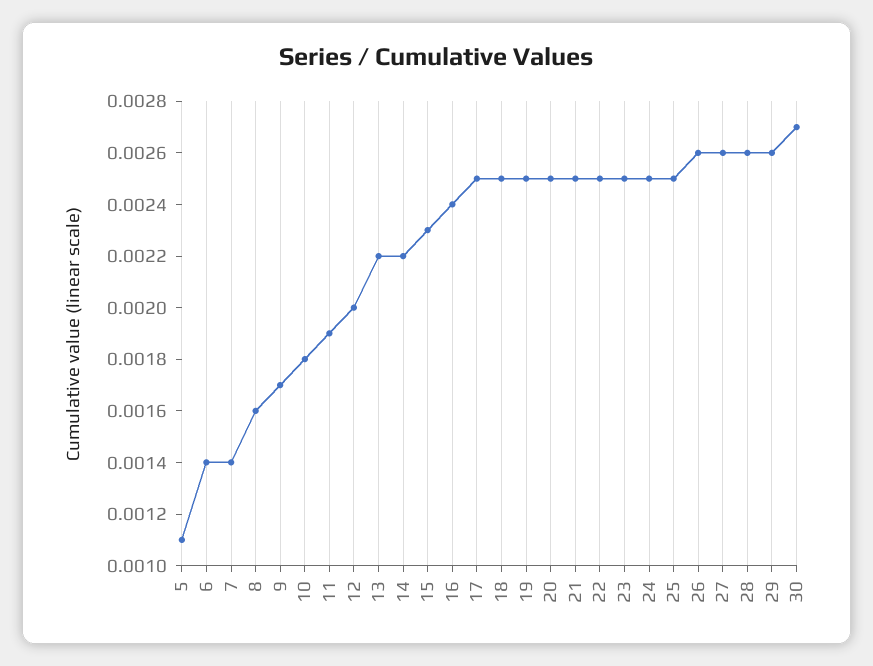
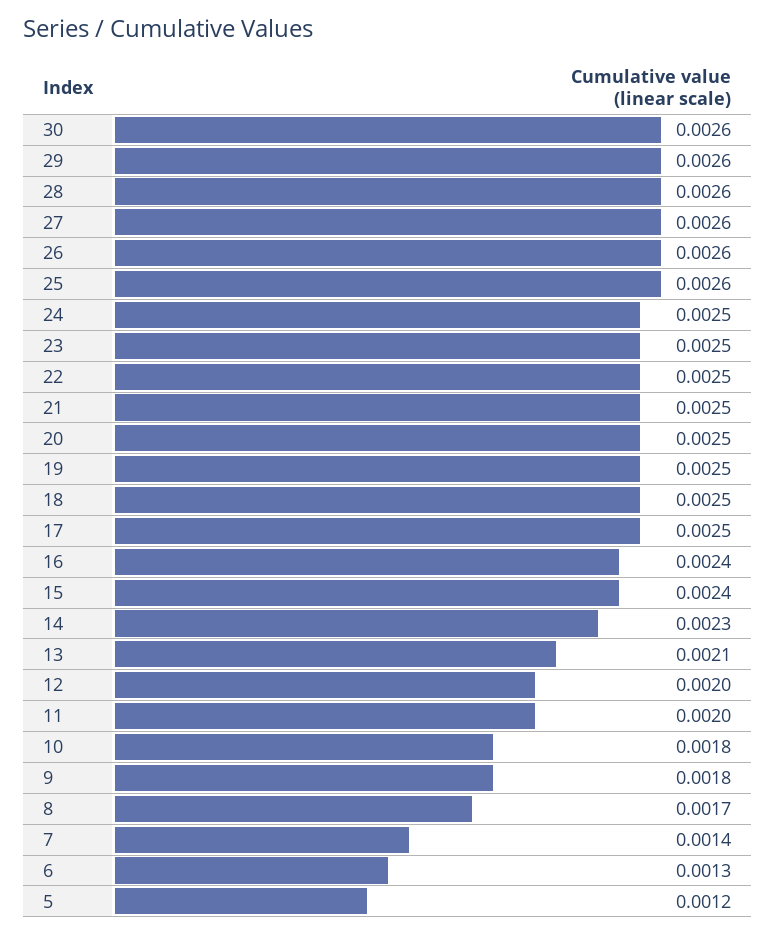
5: 0.0011 -> 0.0012
6: 0.0014 -> 0.0013
8: 0.0016 -> 0.0017
9: 0.0017 -> 0.0018
11: 0.0019 -> 0.002
13: 0.0022 -> 0.0021
14: 0.0022 -> 0.0023
15: 0.0023 -> 0.0024
25: 0.0025 -> 0.0026
30: 0.0027 -> 0.0026

